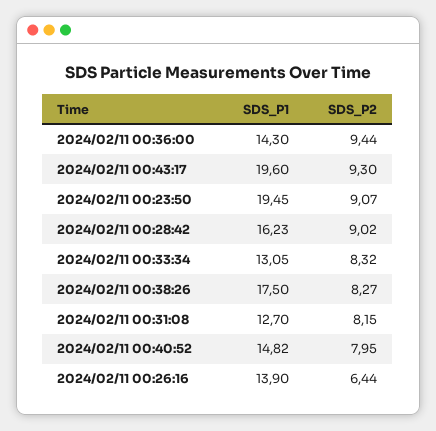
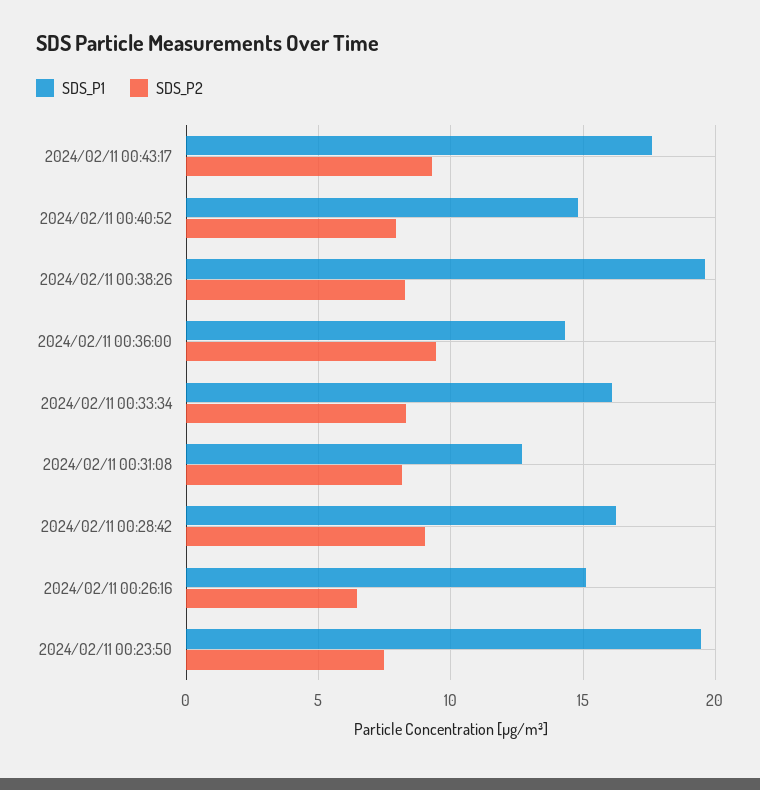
SDS_P1, 2024/02/11 00:43:17: 19.6 -> 17.5
SDS_P2, 2024/02/11 00:23:50: 9.07 -> 7.5
SDS_P1, 2024/02/11 00:33:34: 13.05 -> 16
SDS_P1, 2024/02/11 00:38:26: 17.5 -> 19.5
SDS_P1, 2024/02/11 00:26:16: 13.9 -> 15

